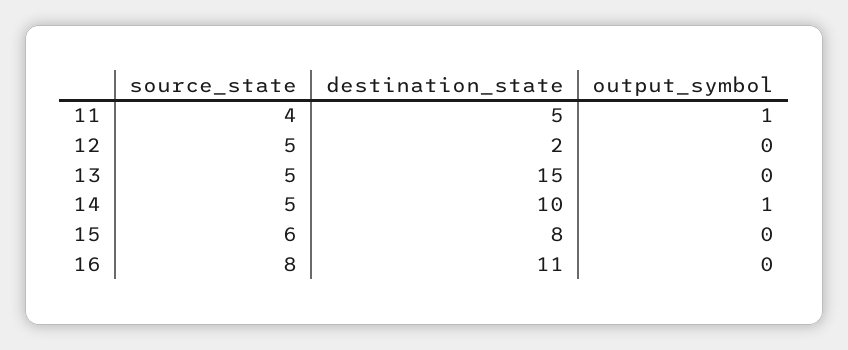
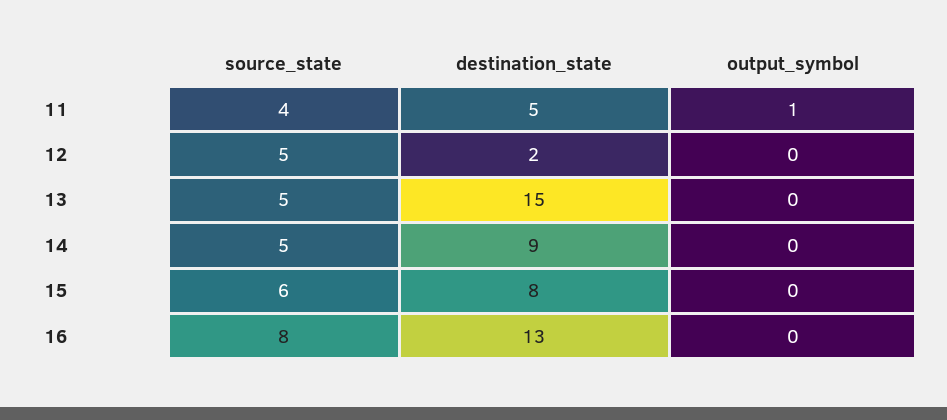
destination_state, 14: 10 -> 9
output_symbol, 14: 1 -> 0
destination_state, 16: 11 -> 13

